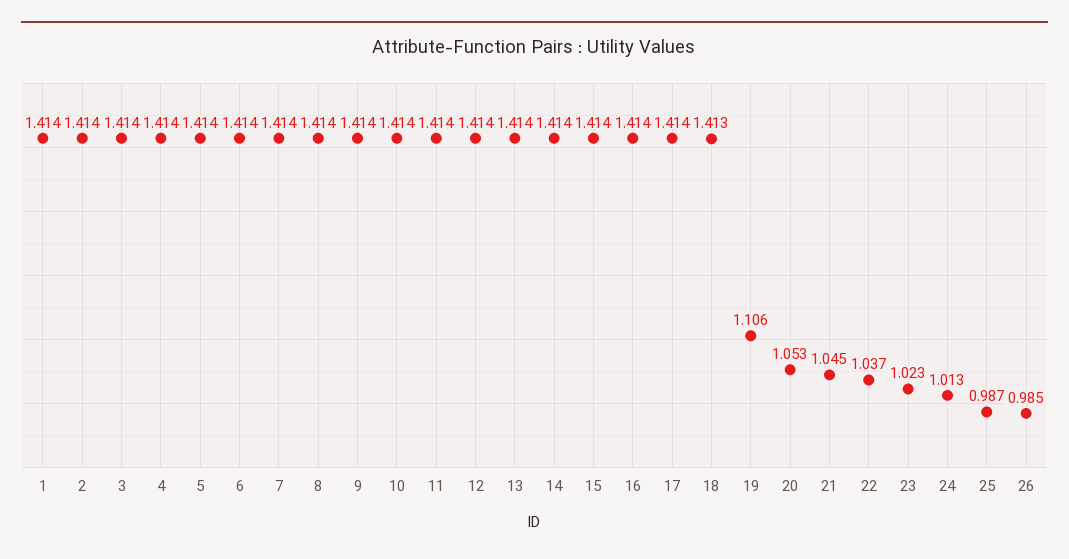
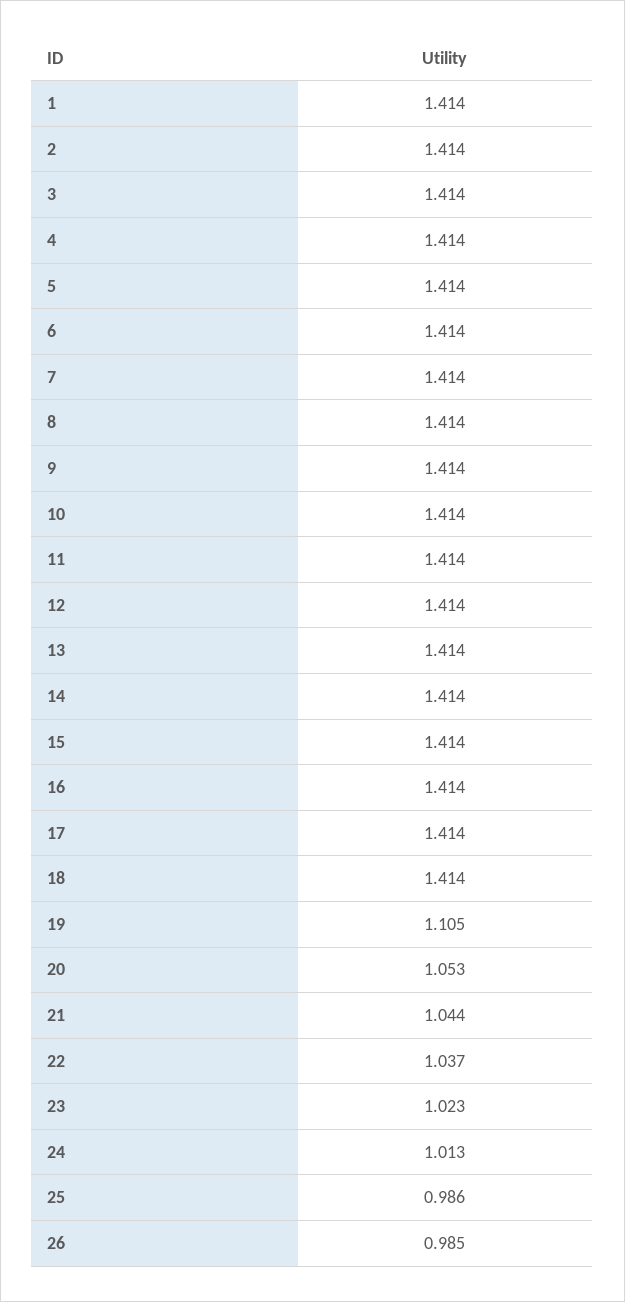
18: 1.413 -> 1.414
19: 1.106 -> 1.105
21: 1.045 -> 1.044
25: 0.987 -> 0.986

